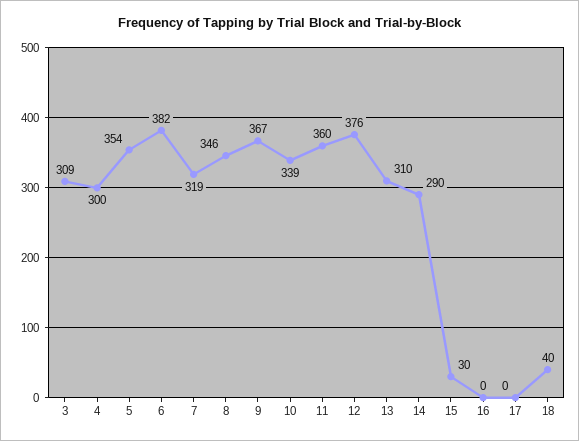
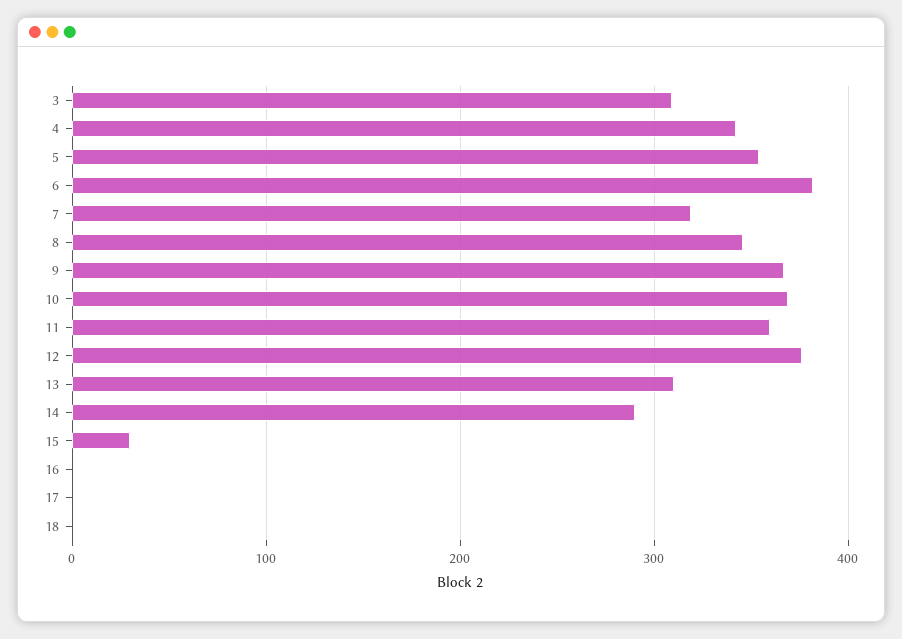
4: 300 -> 340
10: 339 -> 370
18: 40 -> 0

